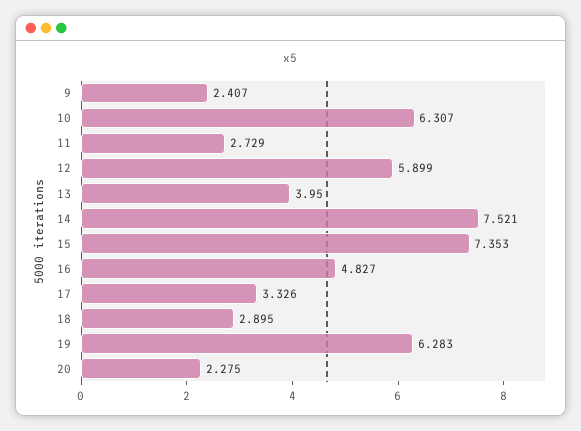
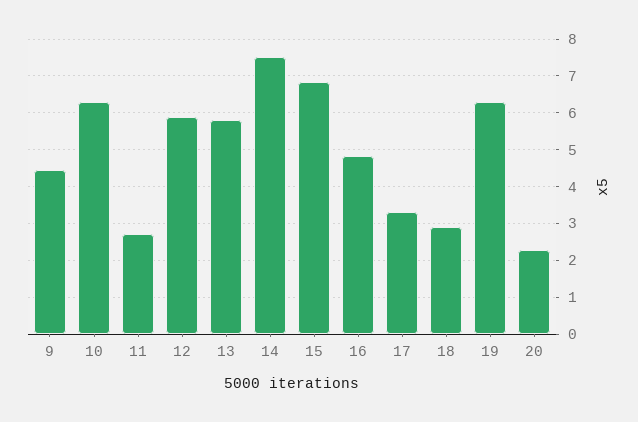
9: 2.407 -> 4.4
13: 3.95 -> 5.8
15: 7.353 -> 6.8

